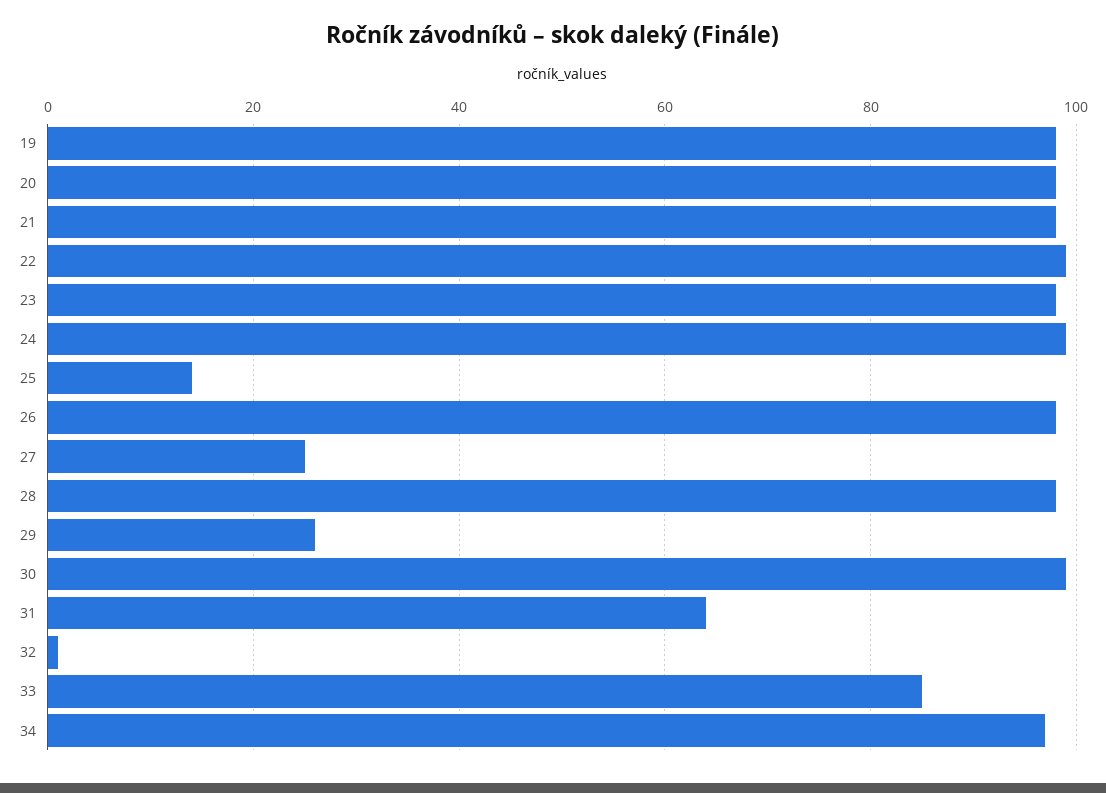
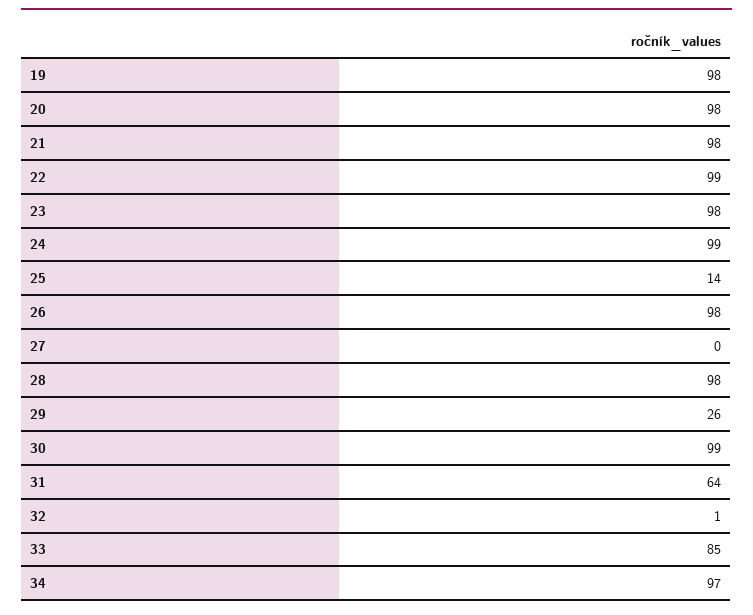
27: 25 -> 0

